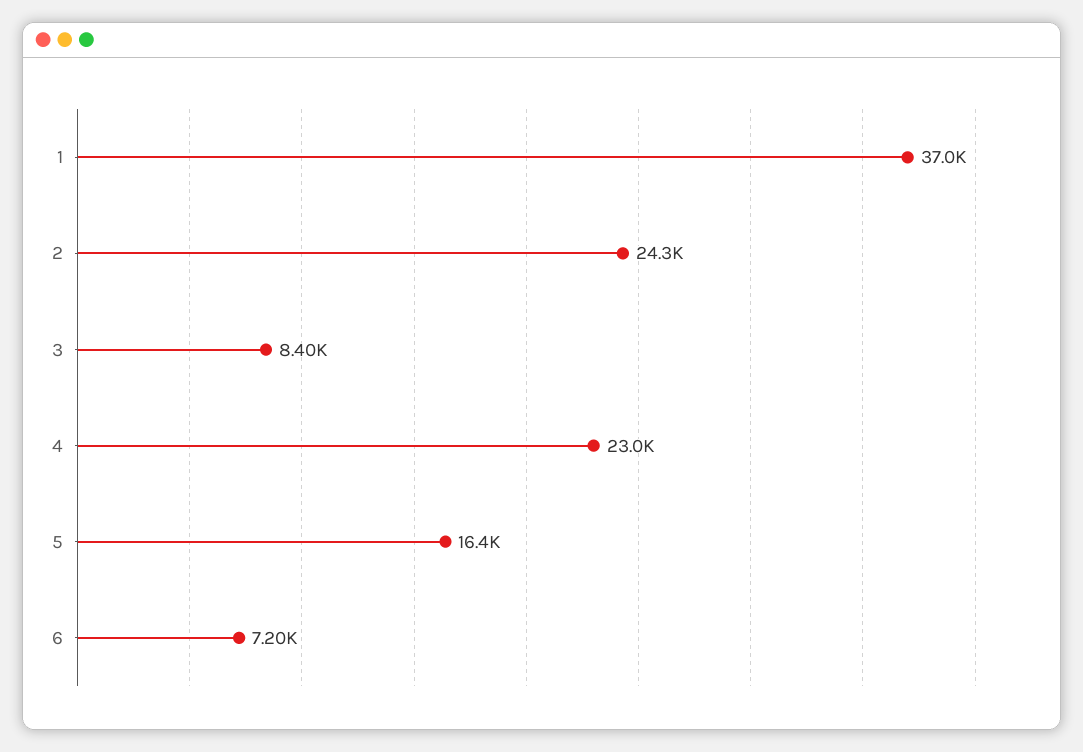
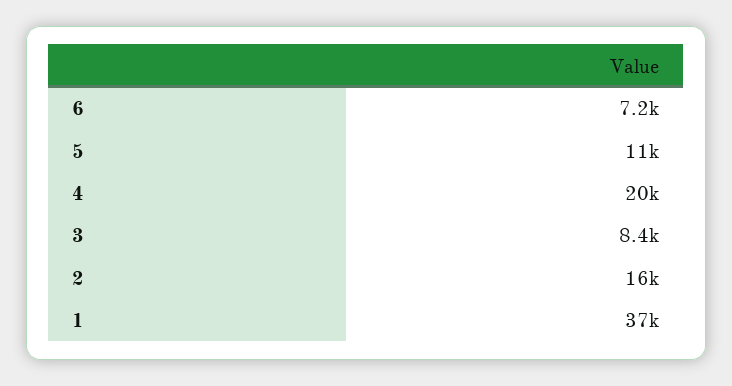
2: 24300 -> 16000
4: 23000 -> 20000
5: 16400 -> 11000

